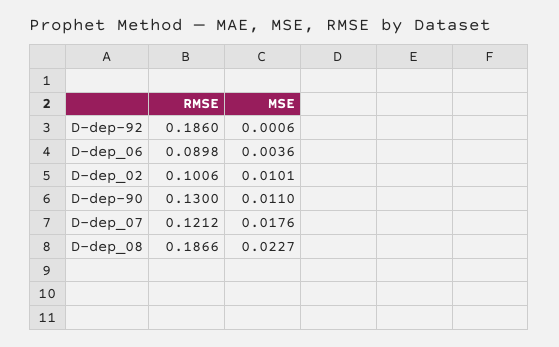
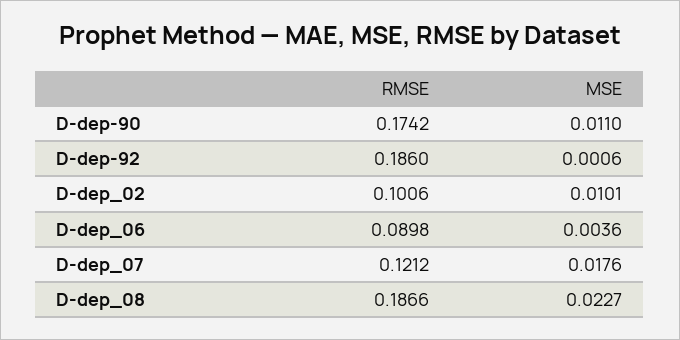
RMSE, D-dep-90: 0.13 -> 0.1742

